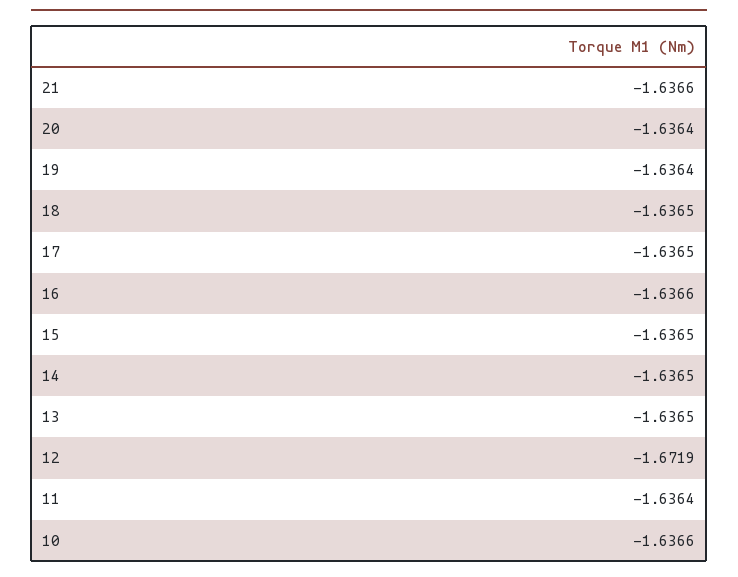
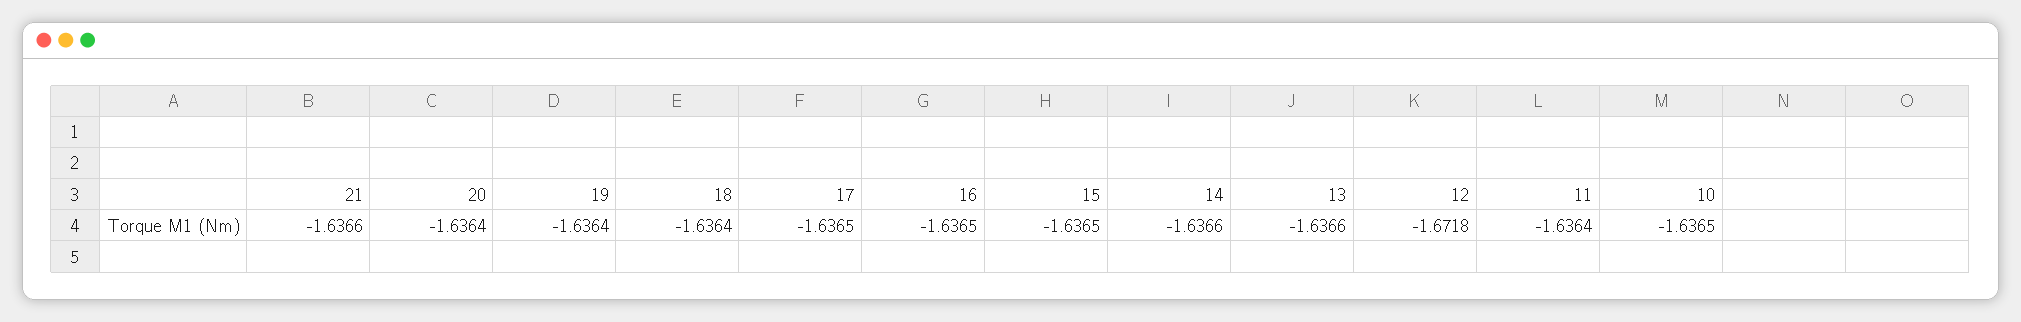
18: -1.6365 -> -1.6364
16: -1.6366 -> -1.6365
14: -1.6365 -> -1.6366
13: -1.6365 -> -1.6366
12: -1.6719 -> -1.6718
10: -1.6366 -> -1.6365

